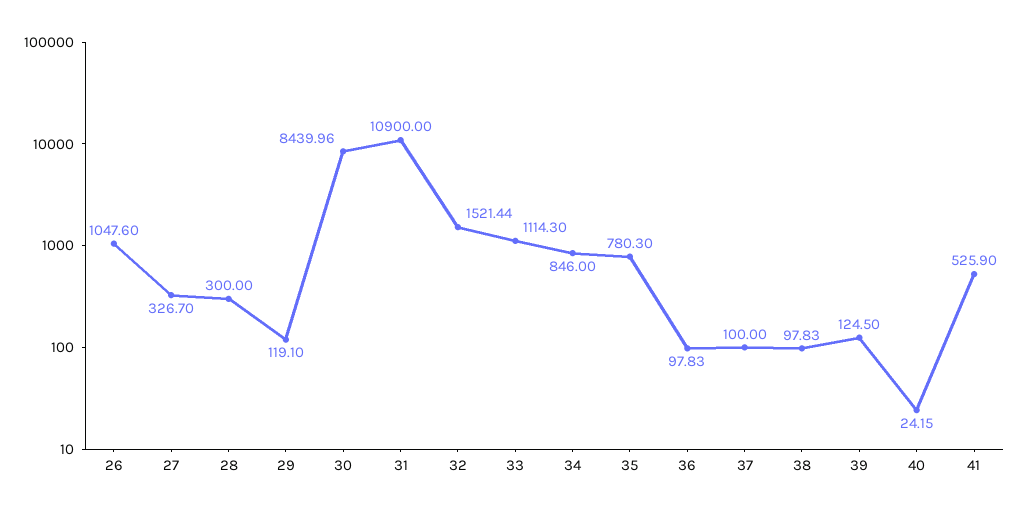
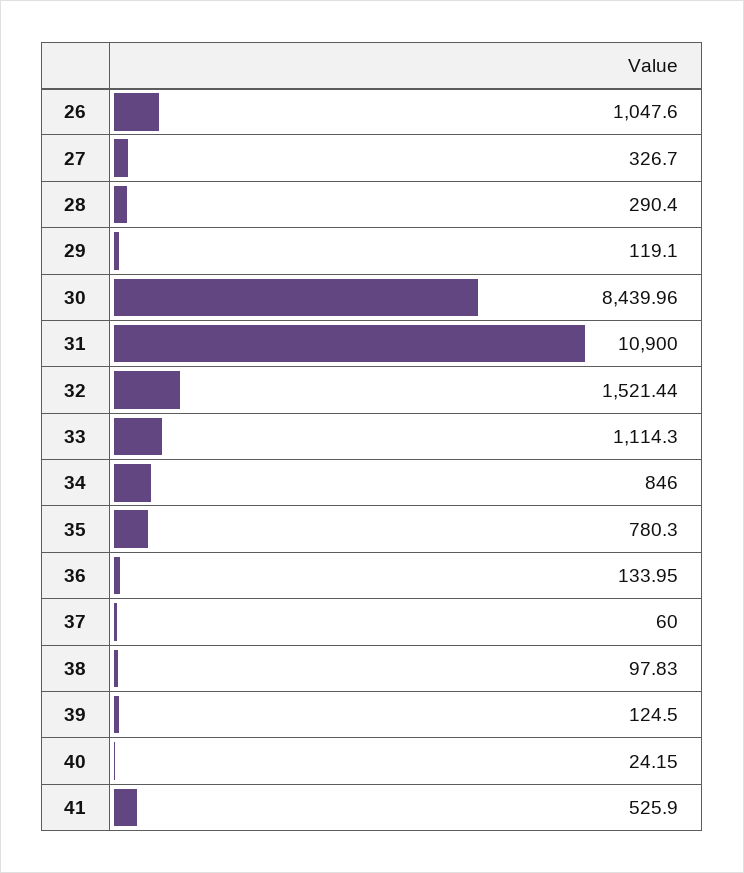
28: 300 -> 290.4
36: 97.83 -> 133.95
37: 100 -> 60

